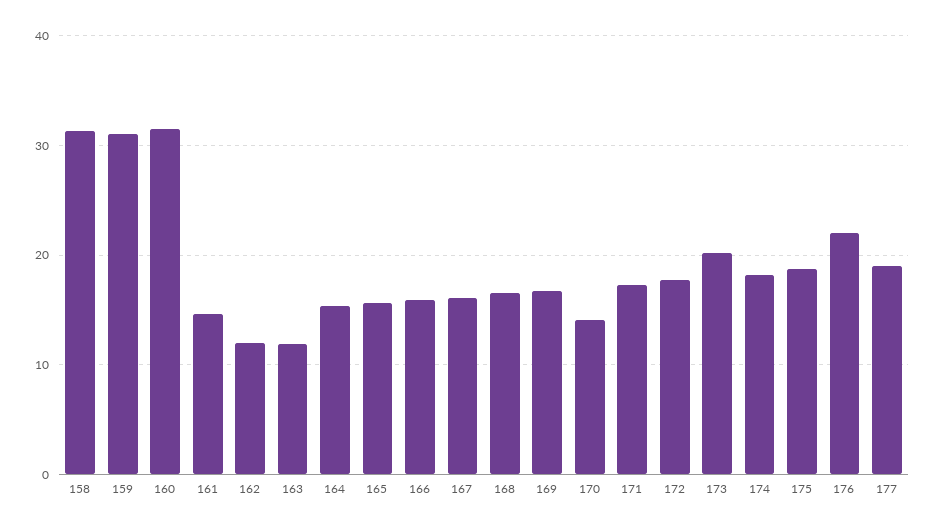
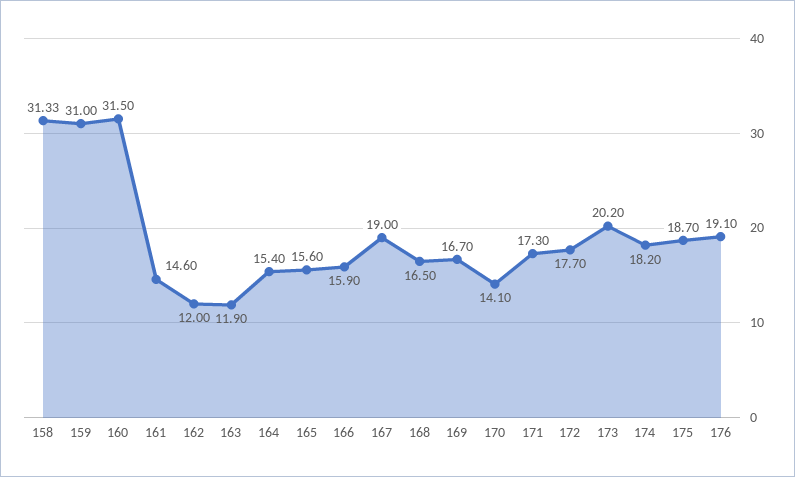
167: 16 -> 19
176: 22 -> 19.1
177: 19 -> none

